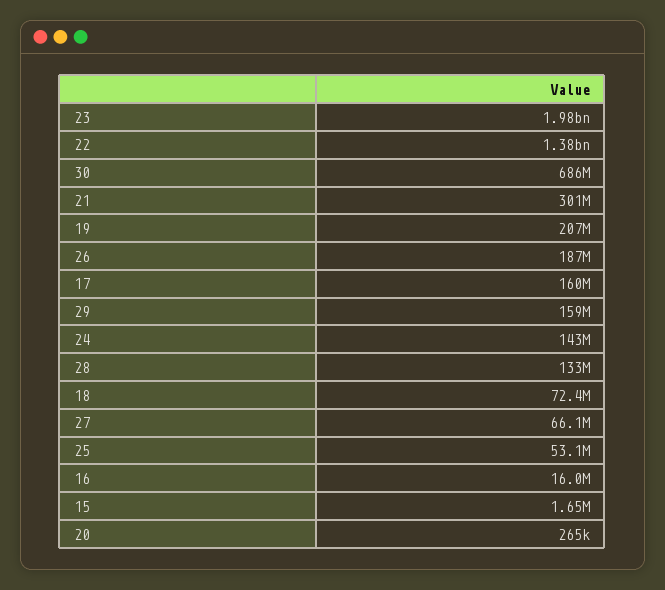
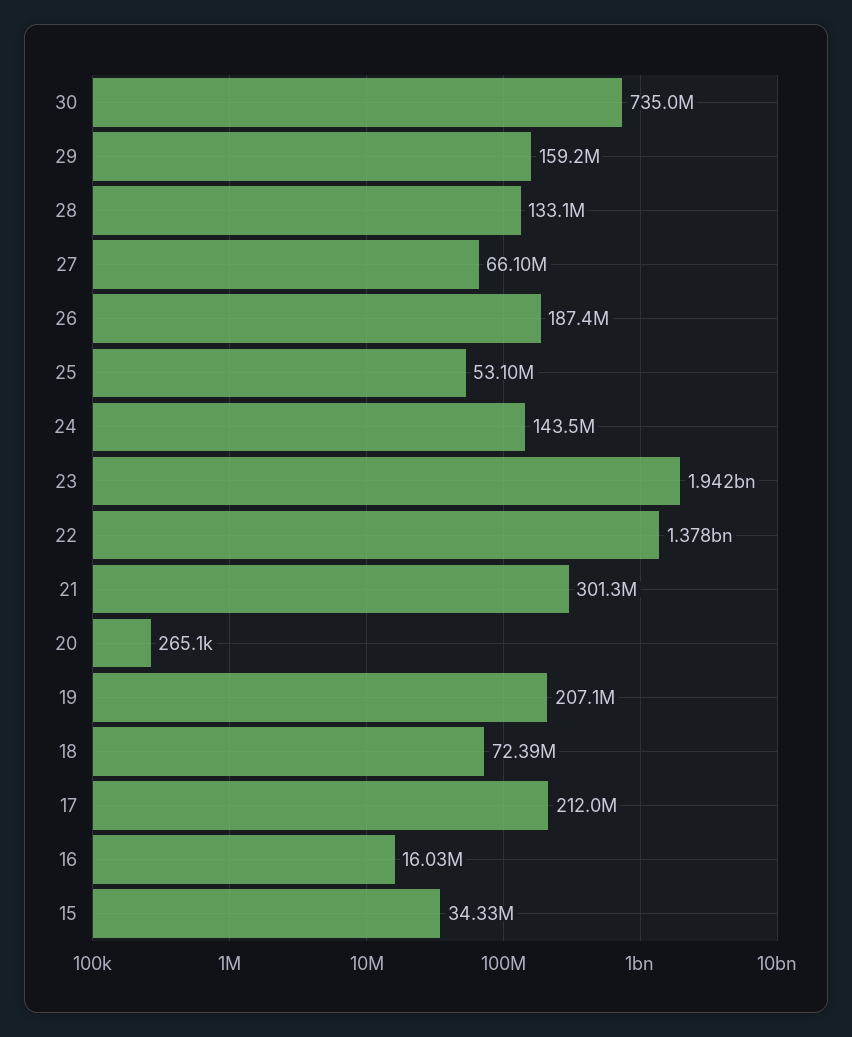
23: 1980000000 -> 1942000000
30: 686000000 -> 735000000
17: 160000000 -> 212000000
15: 1650000 -> 34330000

